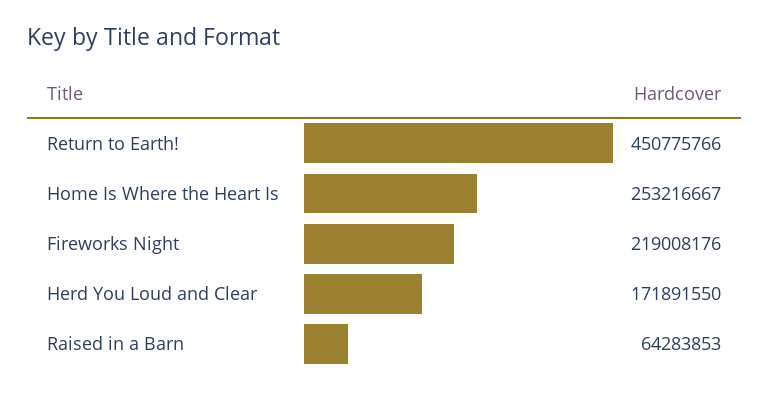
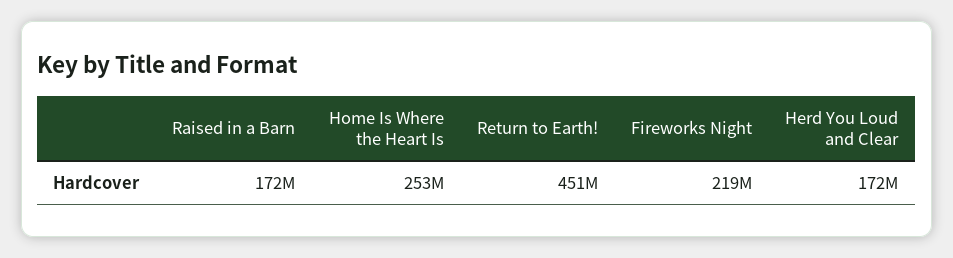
Raised in a Barn: 64283853 -> 172000000

